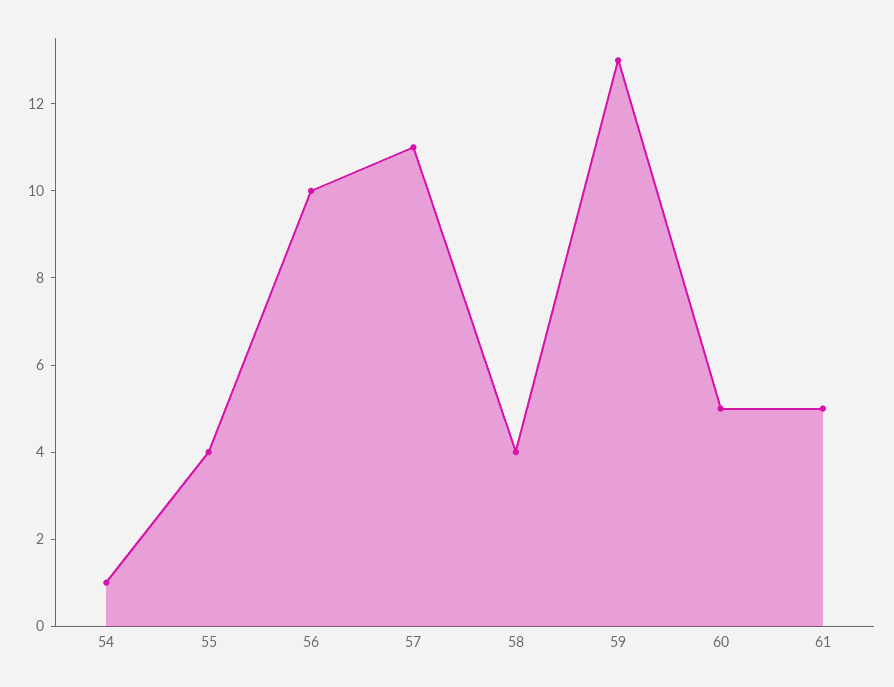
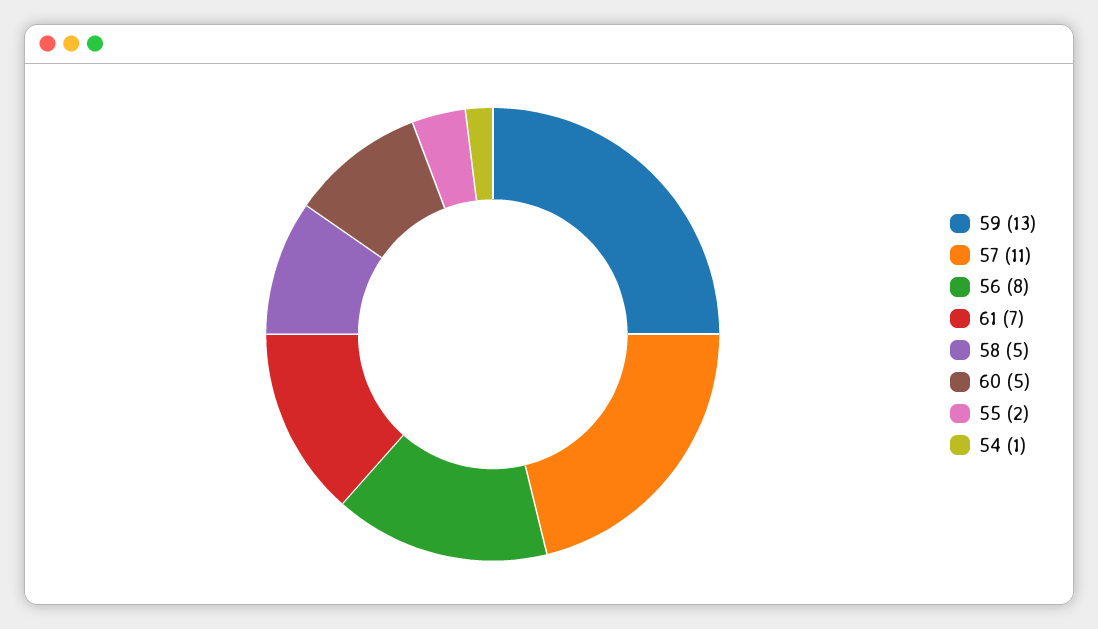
55: 4 -> 2
56: 10 -> 8
58: 4 -> 5
61: 5 -> 7

